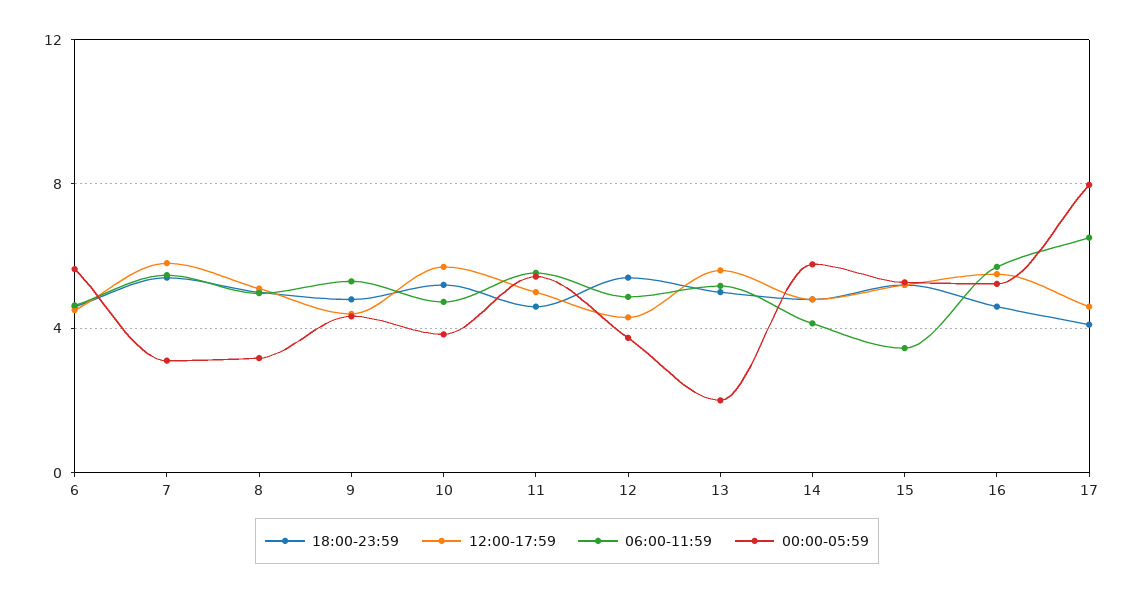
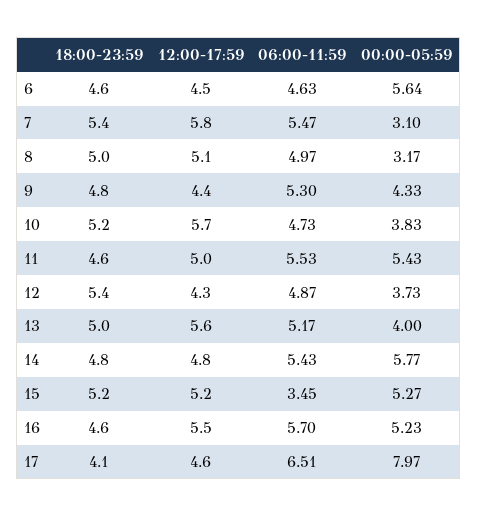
00:00-05:59, 13: 2 -> 4
06:00-11:59, 14: 4 -> 5.43

